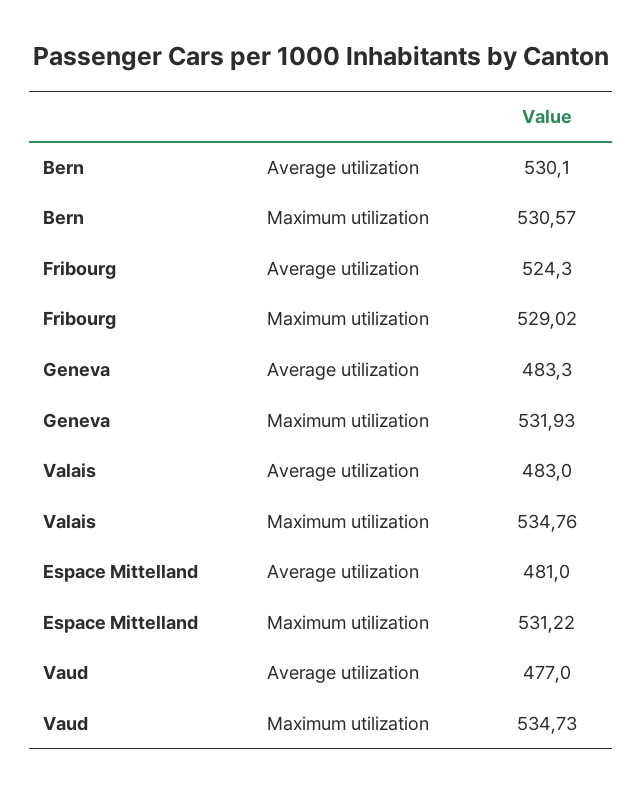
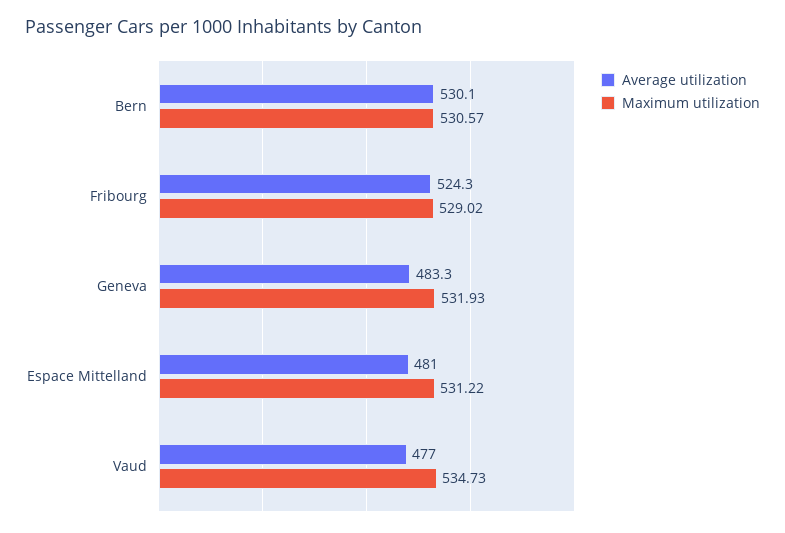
Average utilization, Valais: 483 -> none
Maximum utilization, Valais: 534.76 -> none

